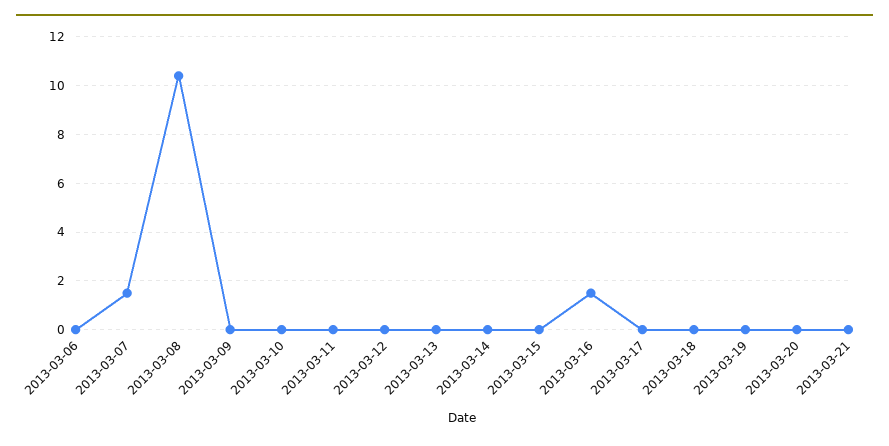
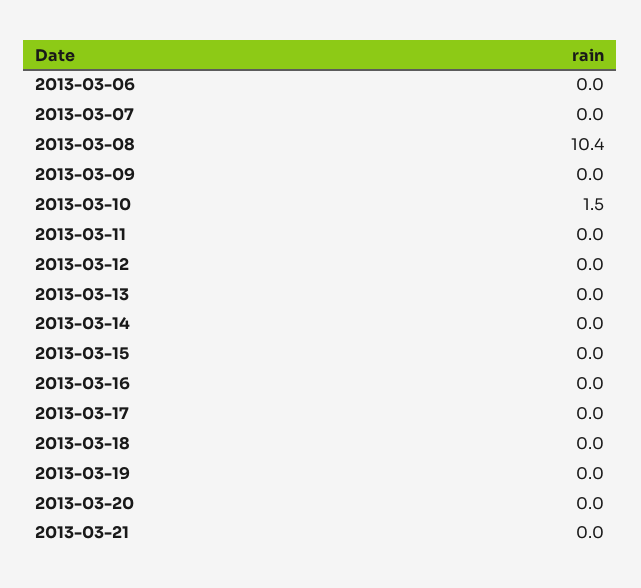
2013-03-07: 1.5 -> 0
2013-03-10: 0 -> 1.5
2013-03-16: 1.5 -> 0

